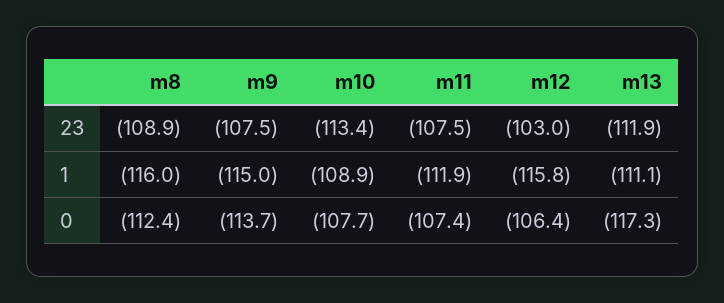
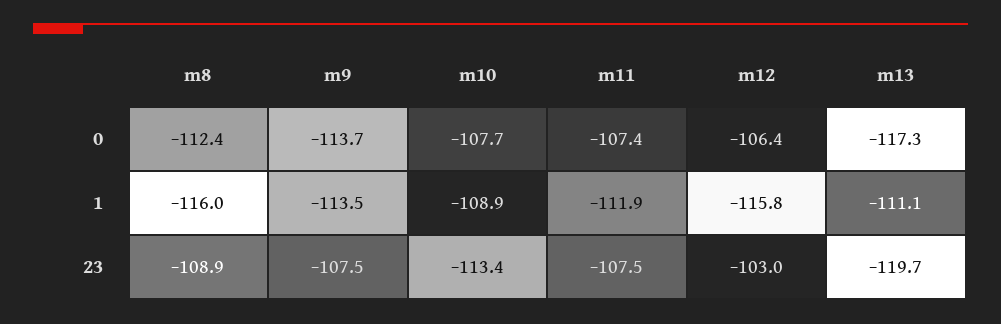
m13, 23: -111.9 -> -119.7
m9, 1: -115 -> -113.5

